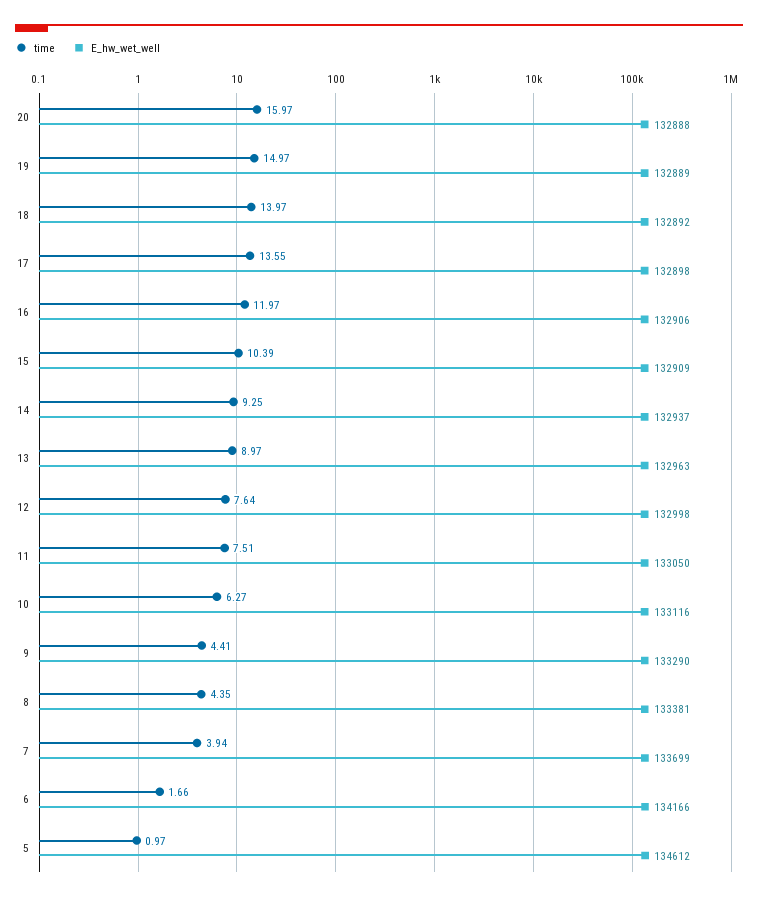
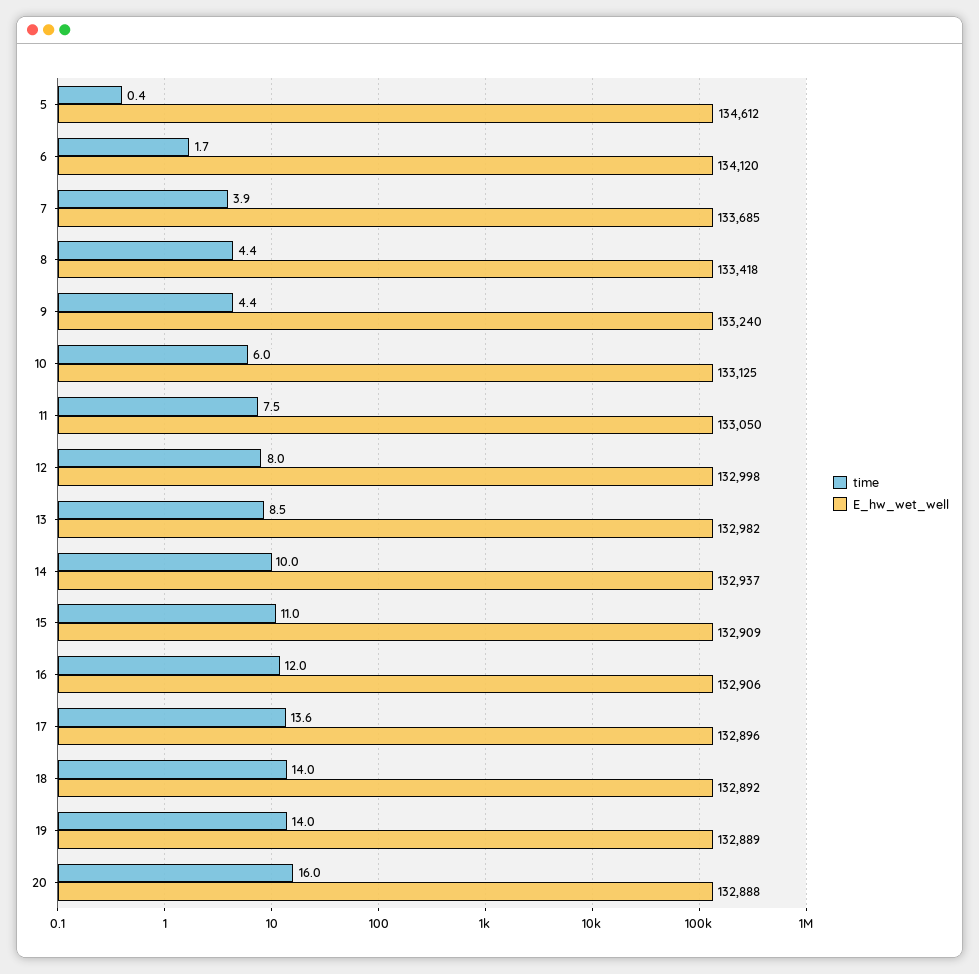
time, 19: 14.97 -> 14
E_hw_wet_well, 17: 132898 -> 132896
time, 15: 10.39 -> 11
time, 14: 9.25 -> 10
time, 13: 8.97 -> 8.5
E_hw_wet_well, 13: 132963 -> 132982
time, 12: 7.64 -> 8
time, 10: 6.27 -> 6
E_hw_wet_well, 10: 133116 -> 133125
E_hw_wet_well, 9: 133290 -> 133240
E_hw_wet_well, 8: 133381 -> 133418
E_hw_wet_well, 7: 133699 -> 133685
E_hw_wet_well, 6: 134166 -> 134120
time, 5: 0.97 -> 0.4

